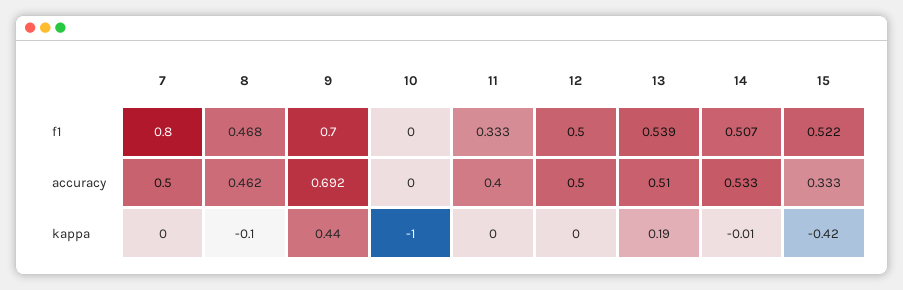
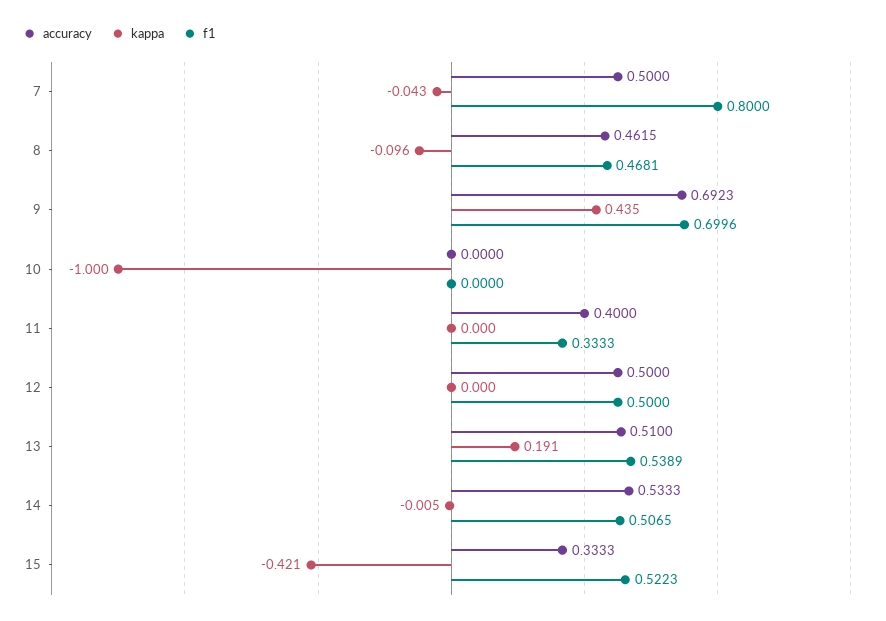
kappa, 7: 0 -> -0.043

